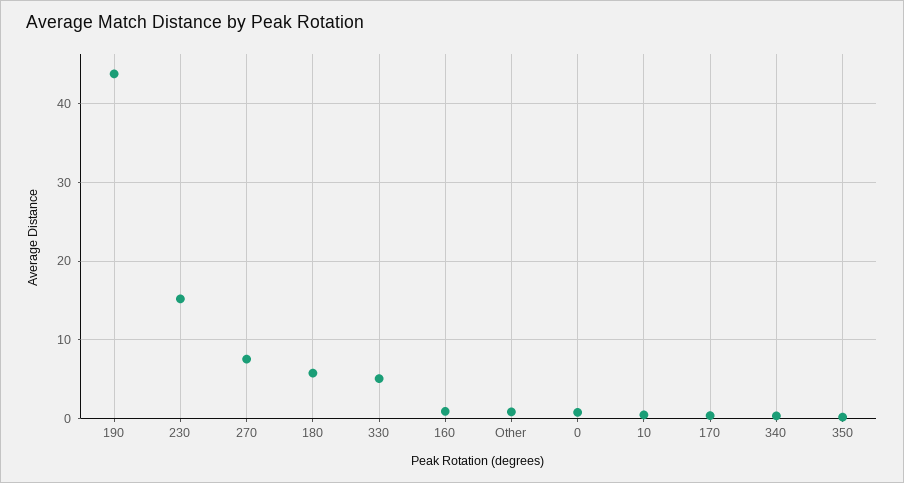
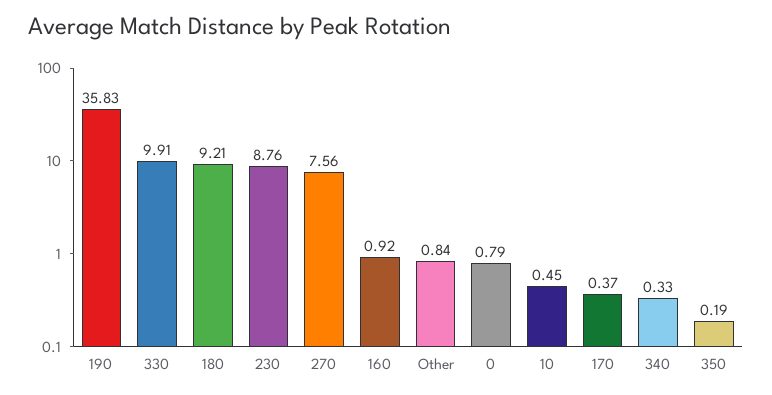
190: 44 -> 35.83
230: 15 -> 8.76
180: 6 -> 9.21
330: 5 -> 9.91

